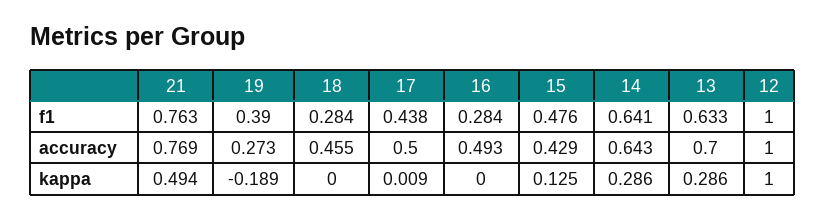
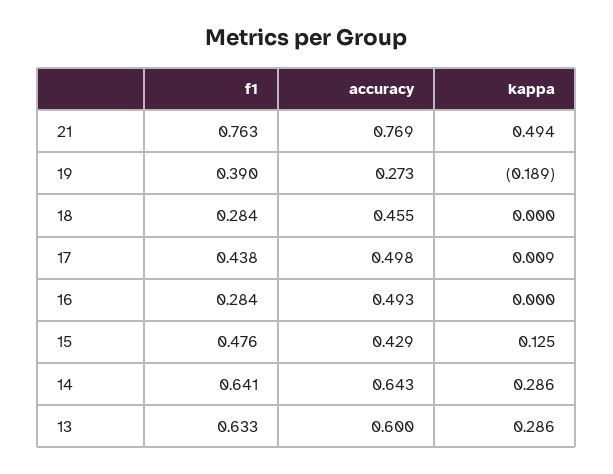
12, f1: 1 -> none
17, accuracy: 0.5 -> 0.498
13, accuracy: 0.7 -> 0.6
12, accuracy: 1 -> none
12, kappa: 1 -> none

